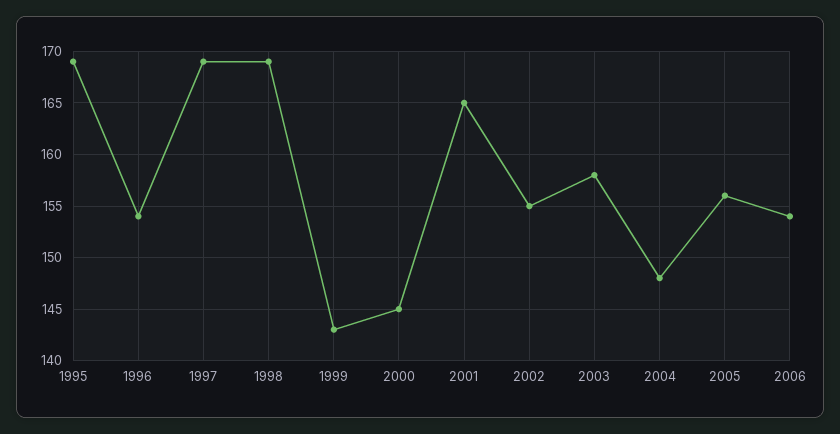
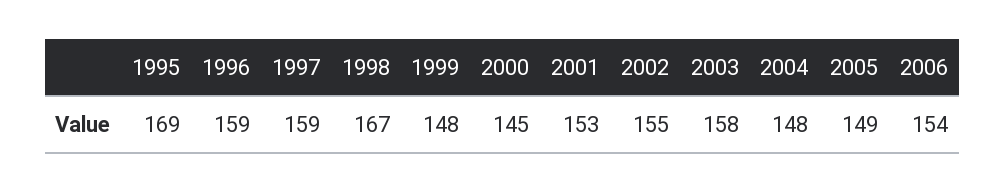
1996: 154 -> 159
1997: 169 -> 159
1998: 169 -> 167
1999: 143 -> 148
2001: 165 -> 153
2005: 156 -> 149

